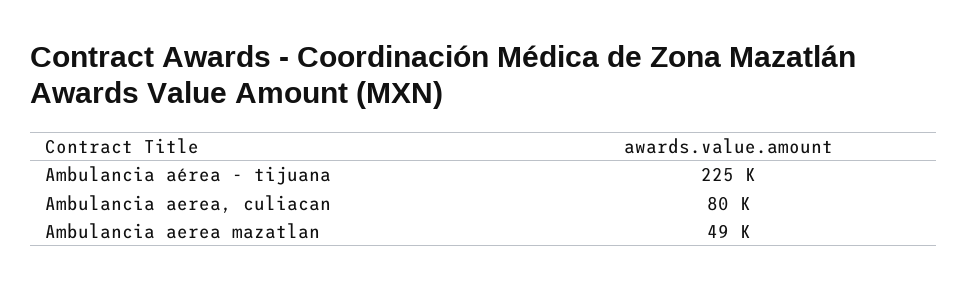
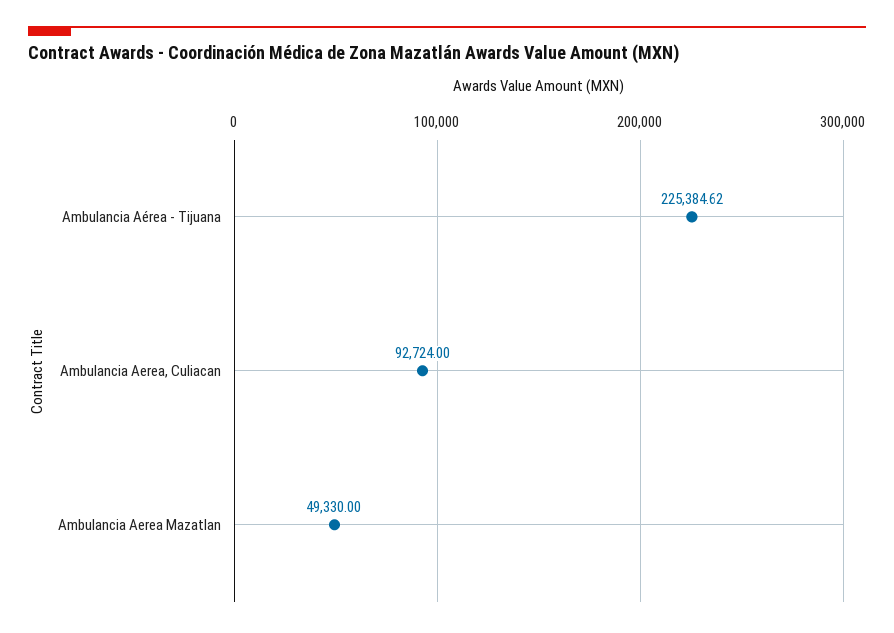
Ambulancia aerea, culiacan: 80000 -> 92724

